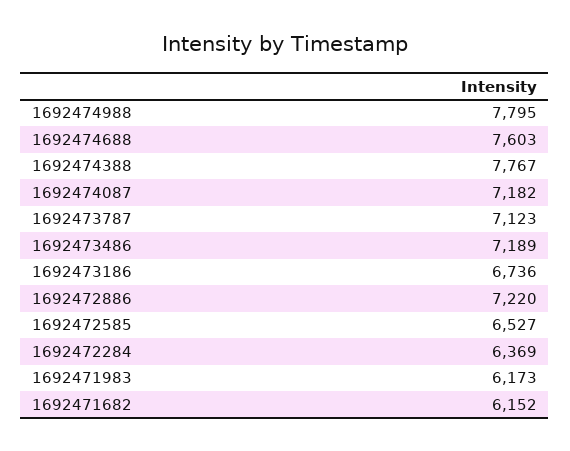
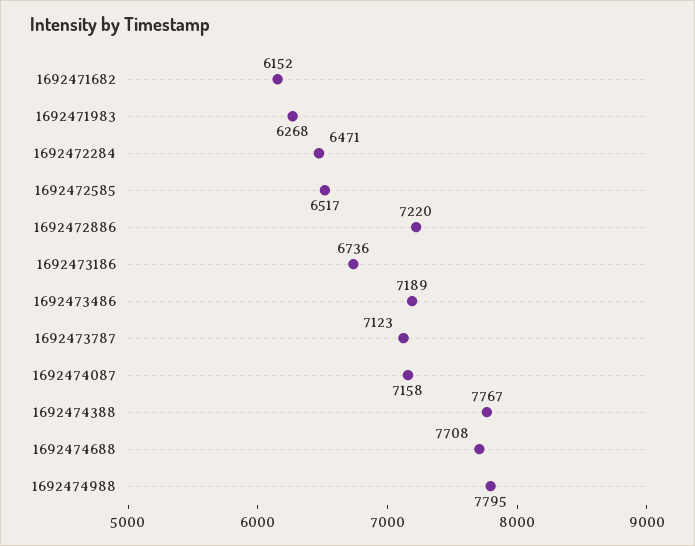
1692474688: 7603 -> 7708
1692474087: 7182 -> 7158
1692472585: 6527 -> 6517
1692472284: 6369 -> 6471
1692471983: 6173 -> 6268

